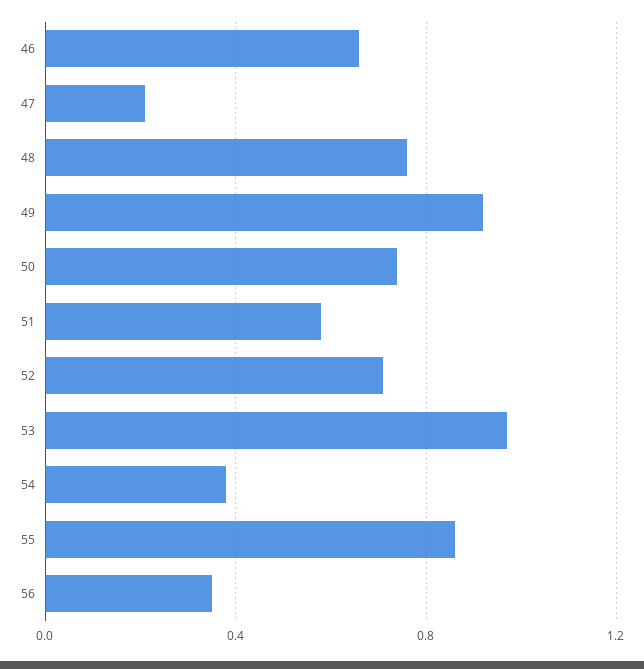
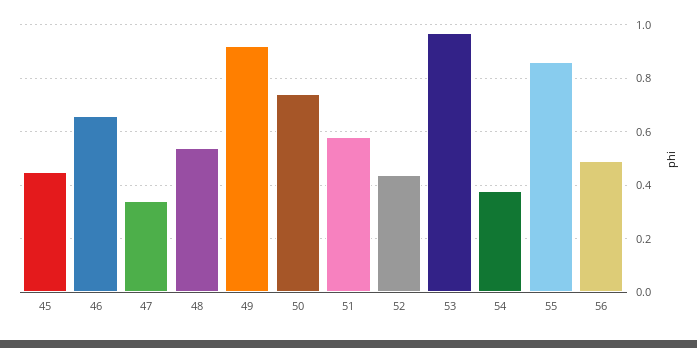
47: 0.2 -> 0.35
48: 0.75 -> 0.55
52: 0.7 -> 0.45
56: 0.35 -> 0.5
45: none -> 0.45

